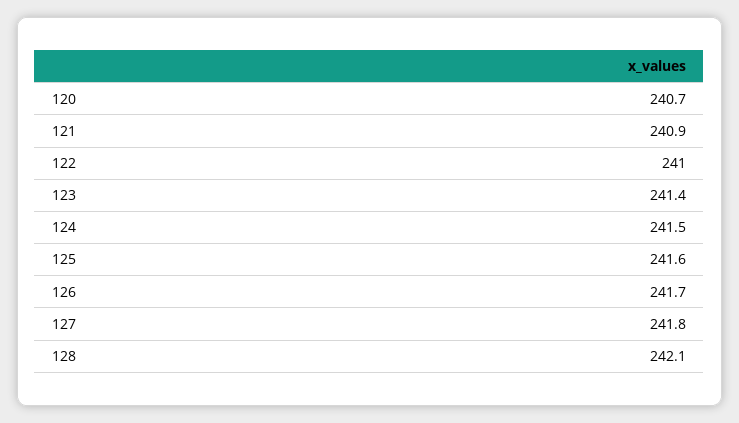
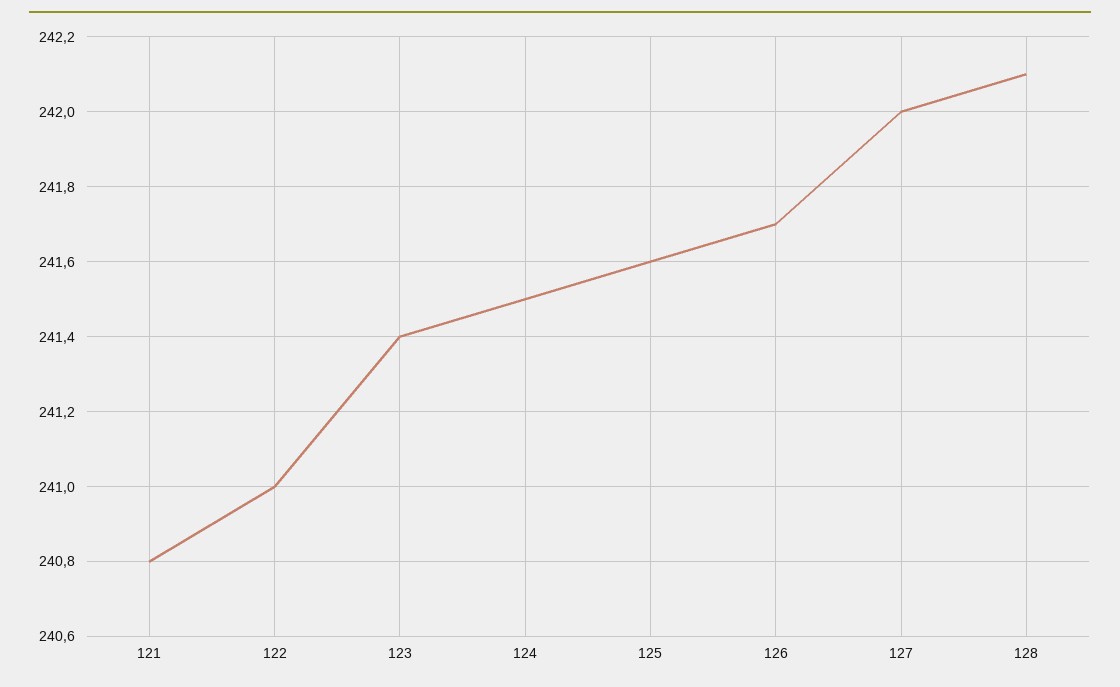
120: 240.7 -> none
121: 240.9 -> 240.8
127: 241.8 -> 242

